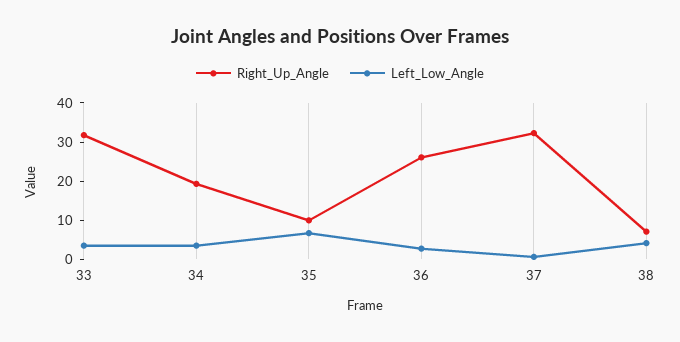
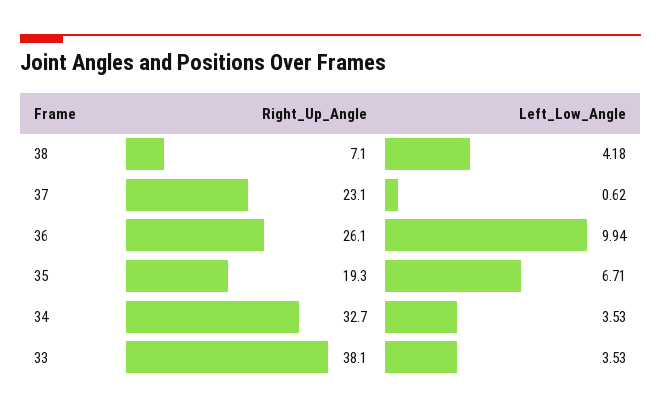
Right_Up_Angle, 33: 32.5 -> 38.1
Right_Up_Angle, 34: 20 -> 32.7
Right_Up_Angle, 35: 10 -> 19.3
Left_Low_Angle, 36: 2.5 -> 9.94
Right_Up_Angle, 37: 32.5 -> 23.1

